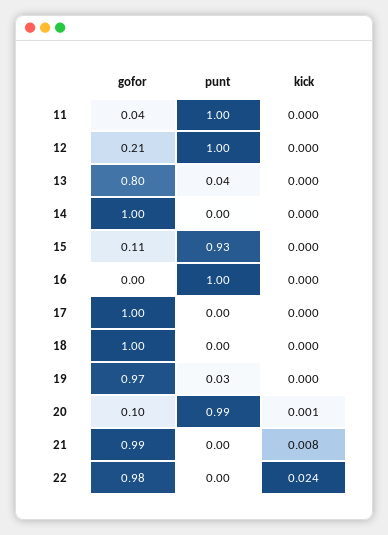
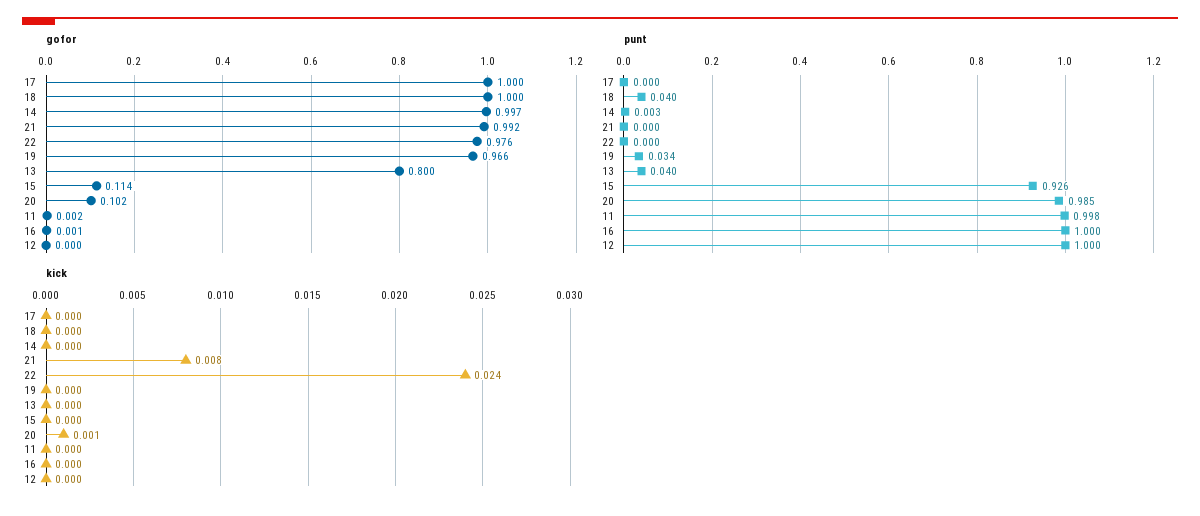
gofor, 11: 0.04 -> 0.002
gofor, 12: 0.21 -> 0
punt, 18: 0 -> 0.04

